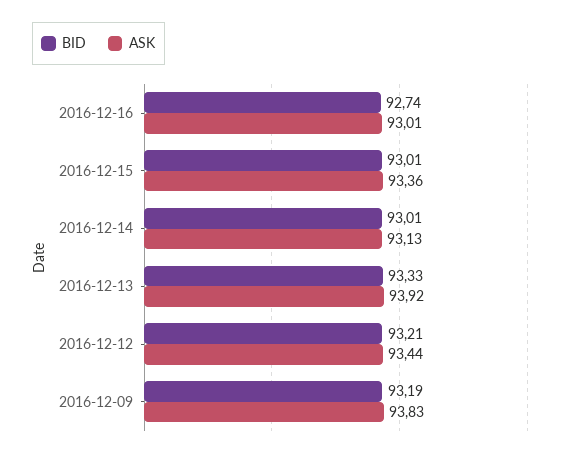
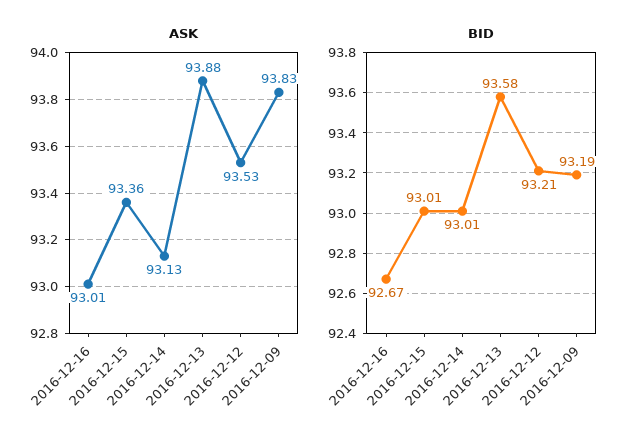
BID, 2016-12-16: 92.74 -> 92.67
BID, 2016-12-13: 93.33 -> 93.58
ASK, 2016-12-13: 93.92 -> 93.88
ASK, 2016-12-12: 93.44 -> 93.53

